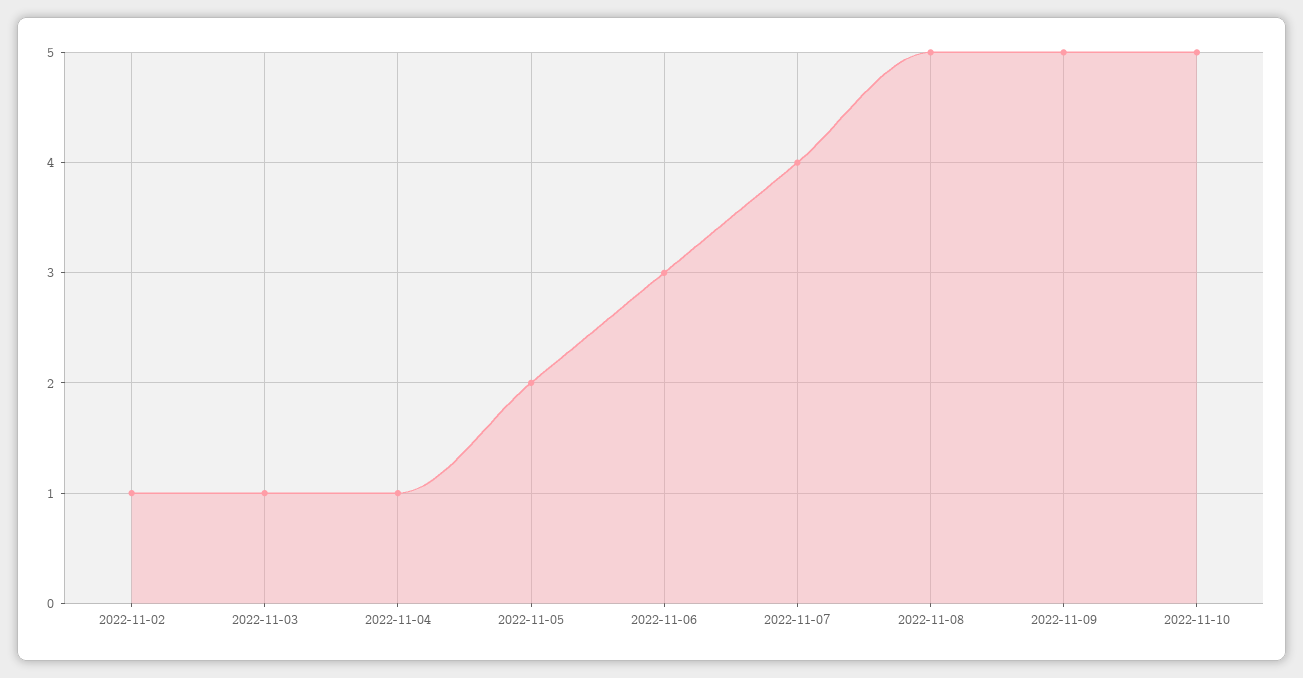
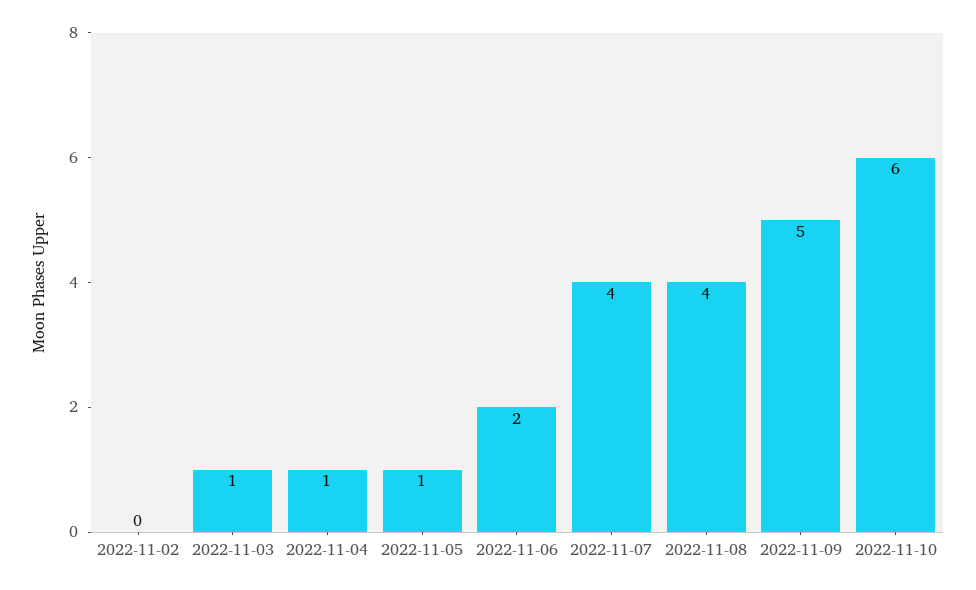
2022-11-02: 1 -> 0
2022-11-05: 2 -> 1
2022-11-06: 3 -> 2
2022-11-08: 5 -> 4
2022-11-10: 5 -> 6

